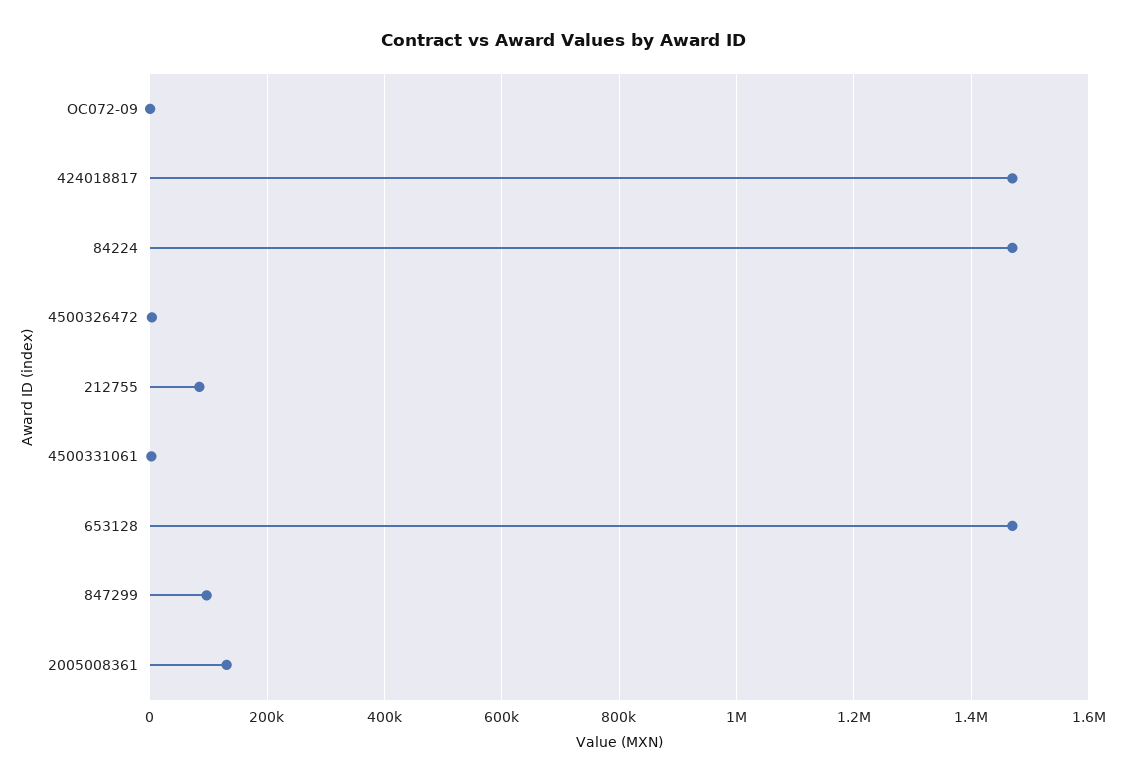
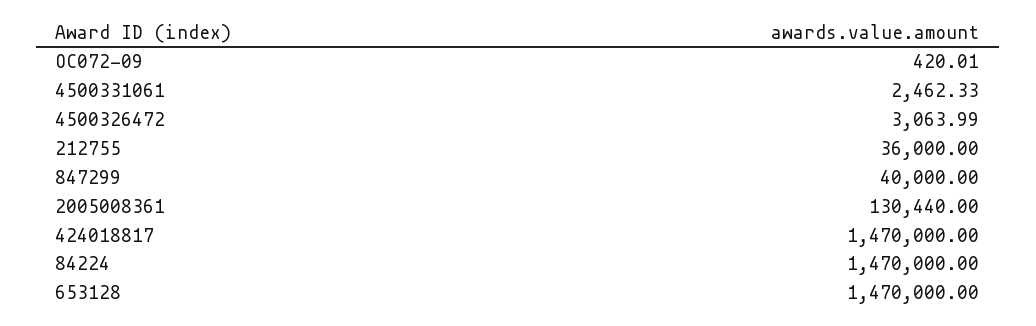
212755: 80000 -> 36000
847299: 100000 -> 40000

